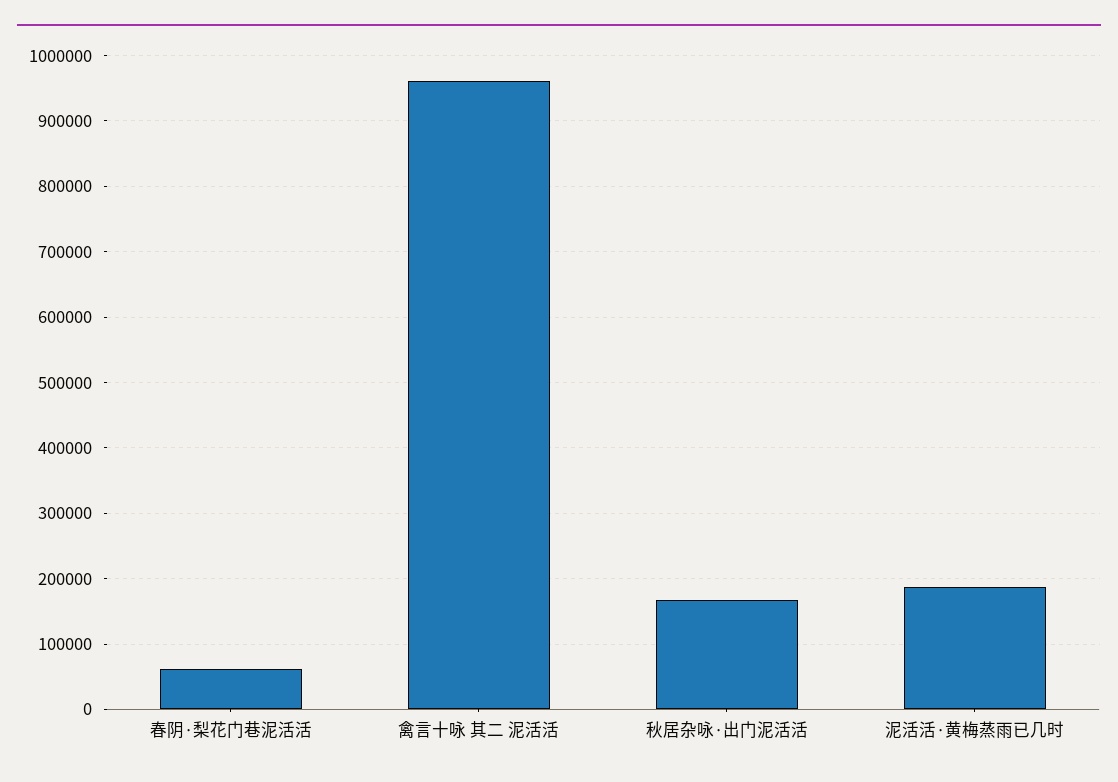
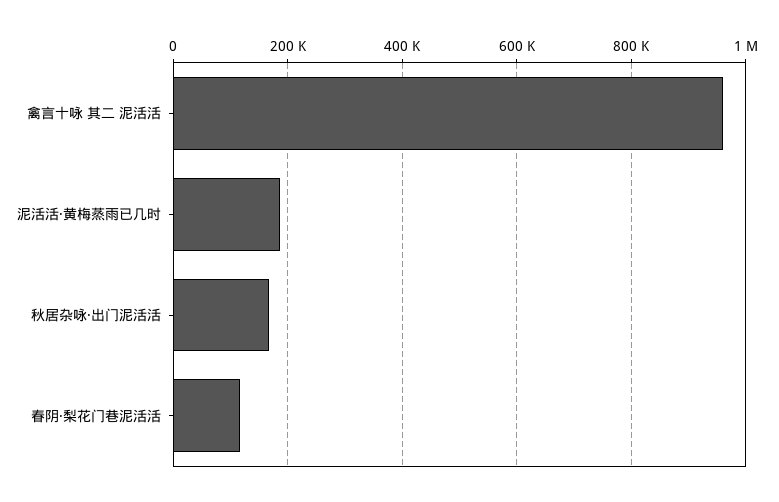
春阴·梨花门巷泥活活: 60000 -> 120000

